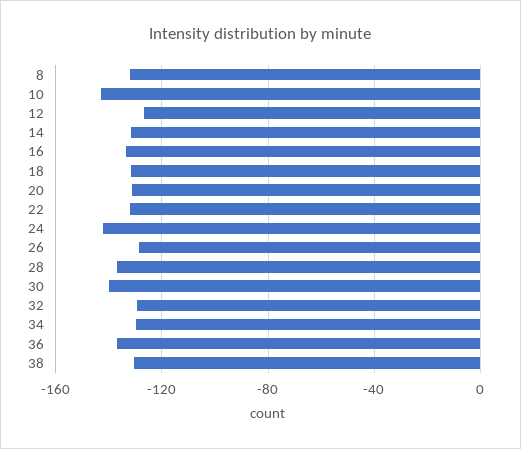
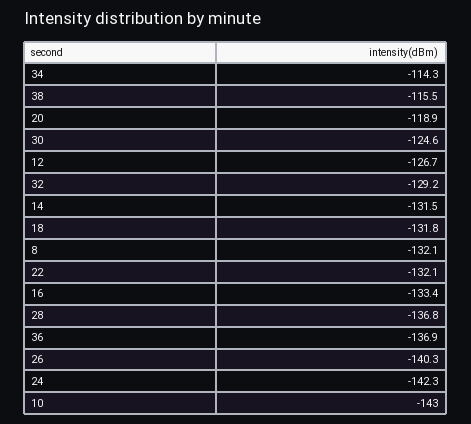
20: -130 -> -118.9
26: -130 -> -140.3
30: -140 -> -124.6
34: -130 -> -114.3
38: -130 -> -115.5

